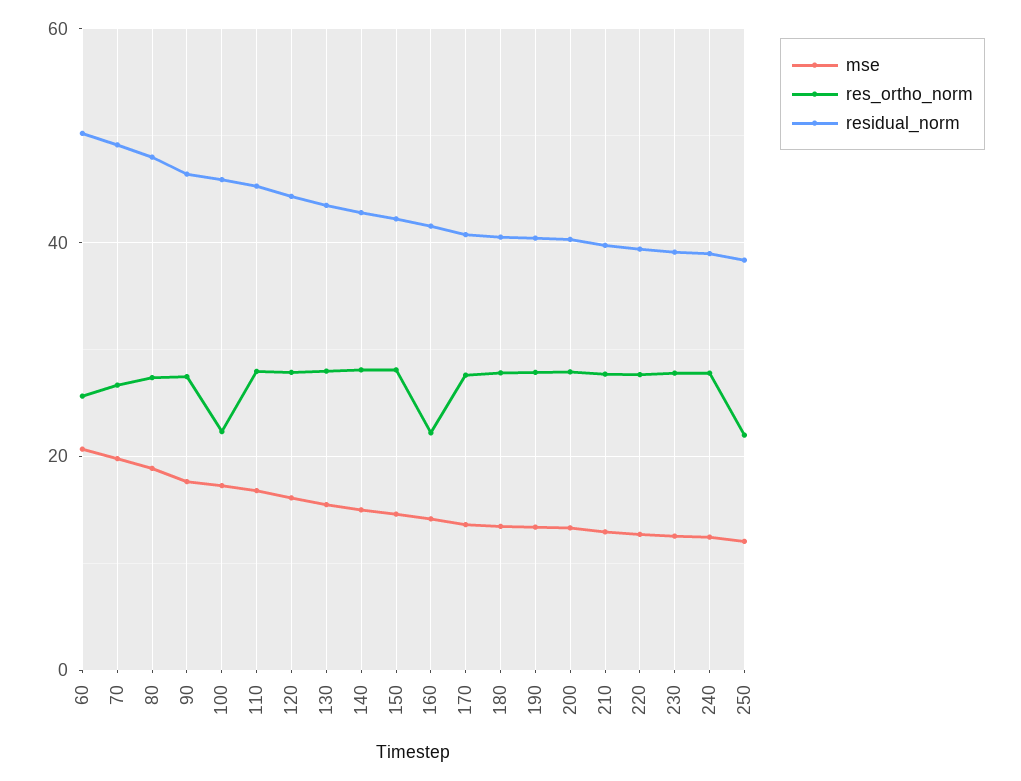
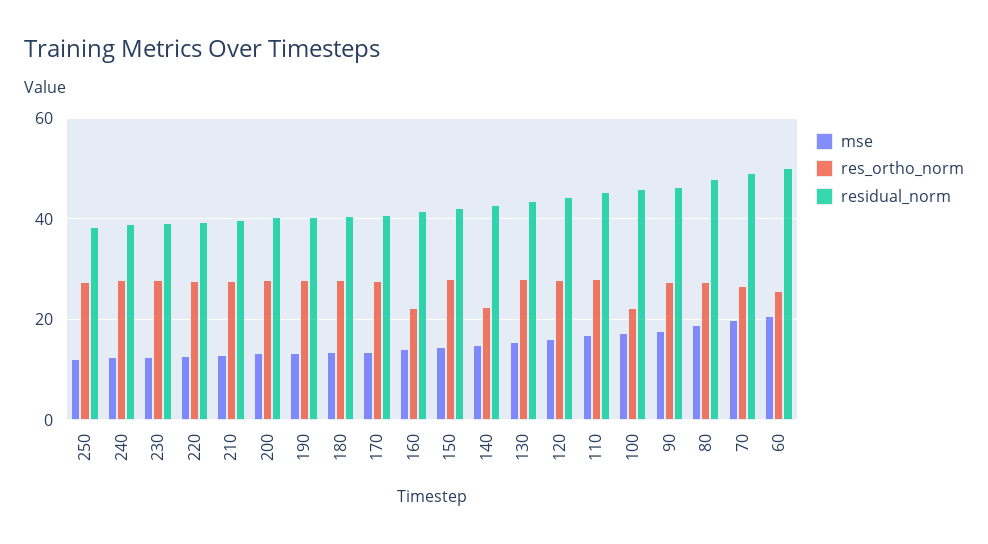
res_ortho_norm, 140: 28 -> 22
res_ortho_norm, 250: 22 -> 28

